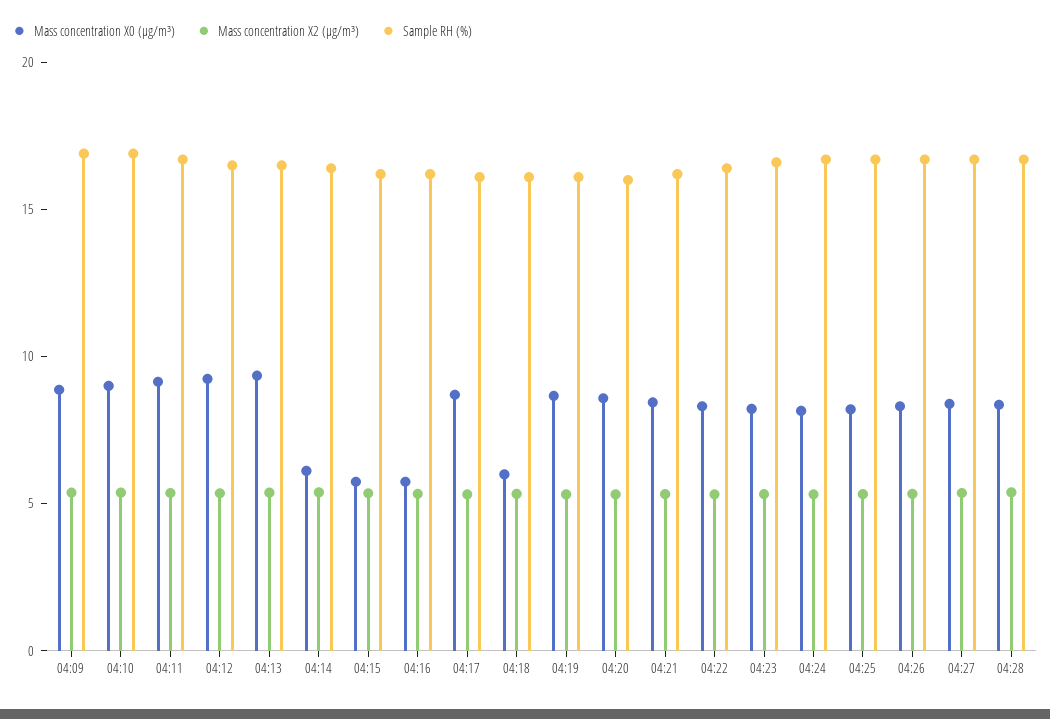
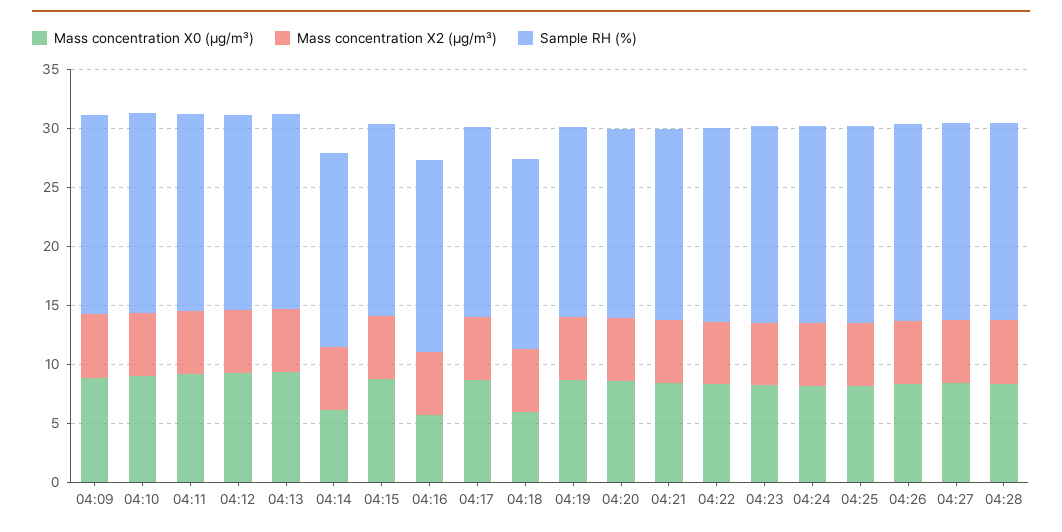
Mass concentration X0 (μg/m³), 04:15: 6 -> 9

